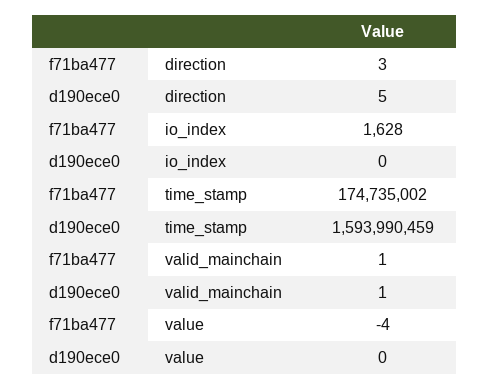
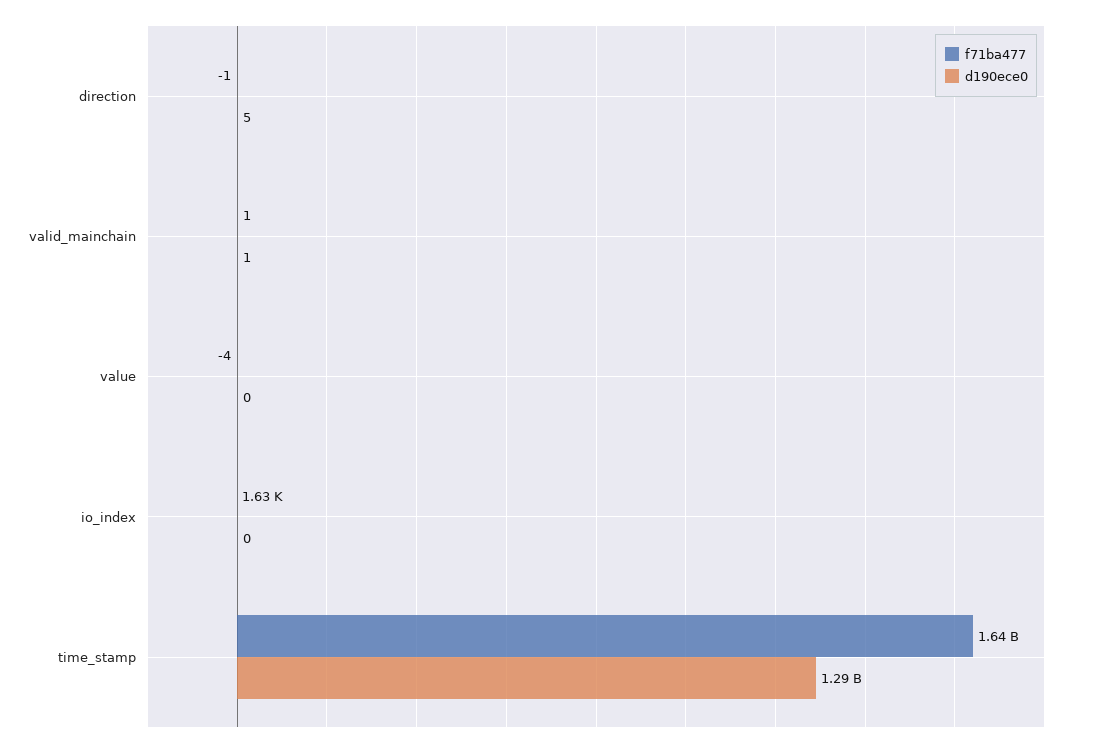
f71ba477, direction: 3 -> -1
f71ba477, time_stamp: 174735002 -> 1640000000
d190ece0, time_stamp: 1593990459 -> 1290000000

